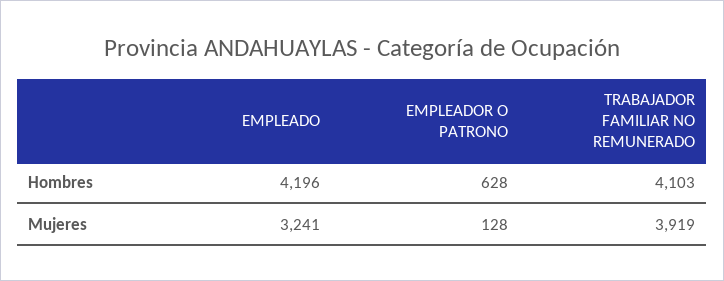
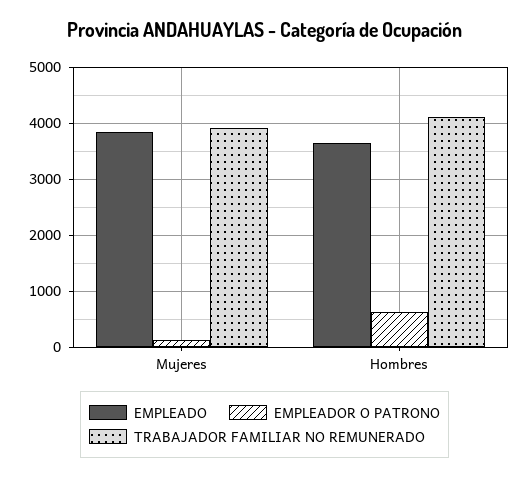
EMPLEADO, Hombres: 4196 -> 3600
EMPLEADO, Mujeres: 3241 -> 3800

